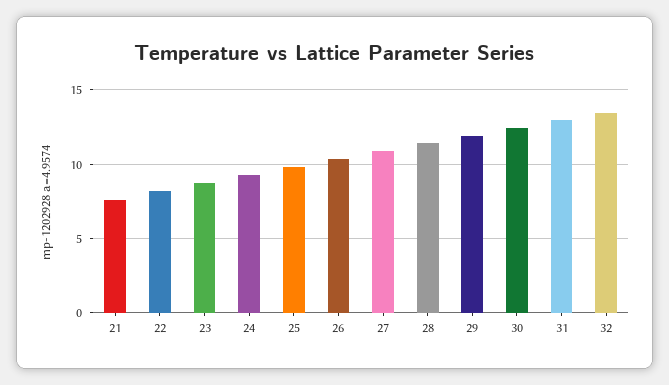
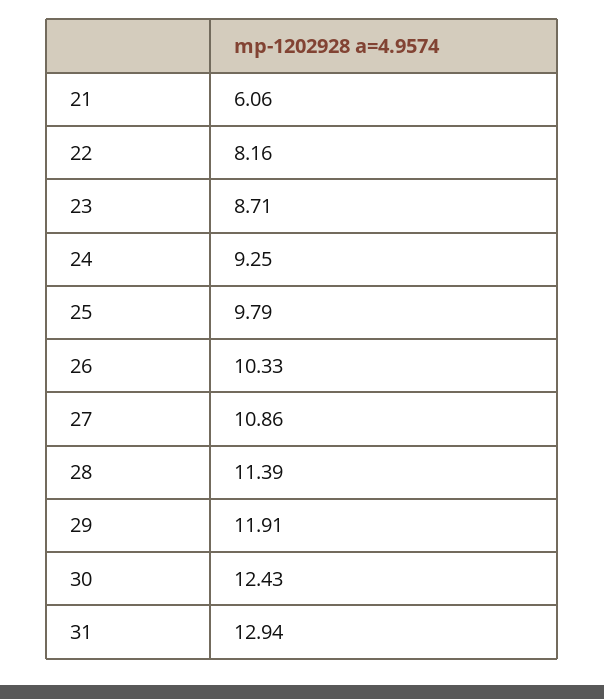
21: 7.5 -> 6.06
32: 13.5 -> none

